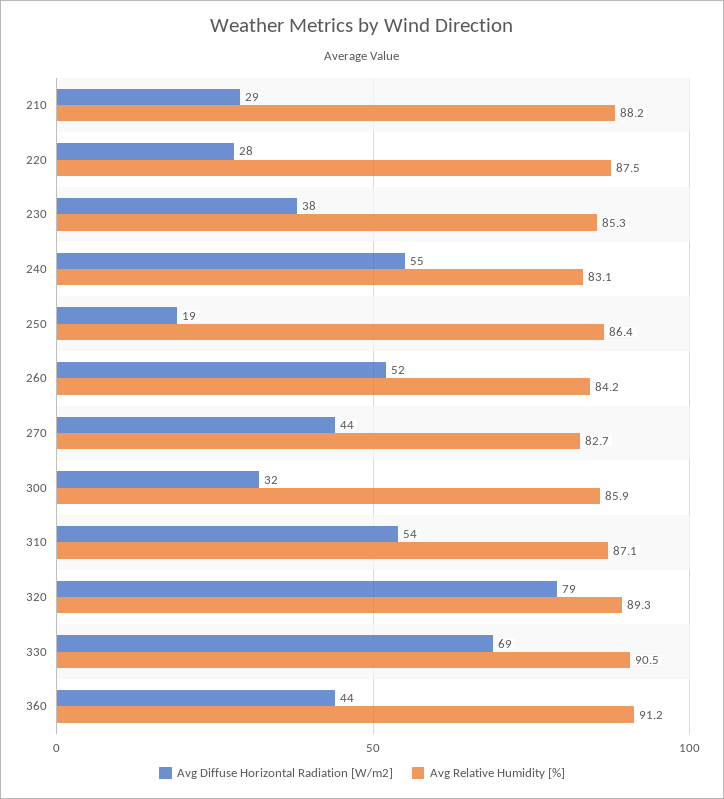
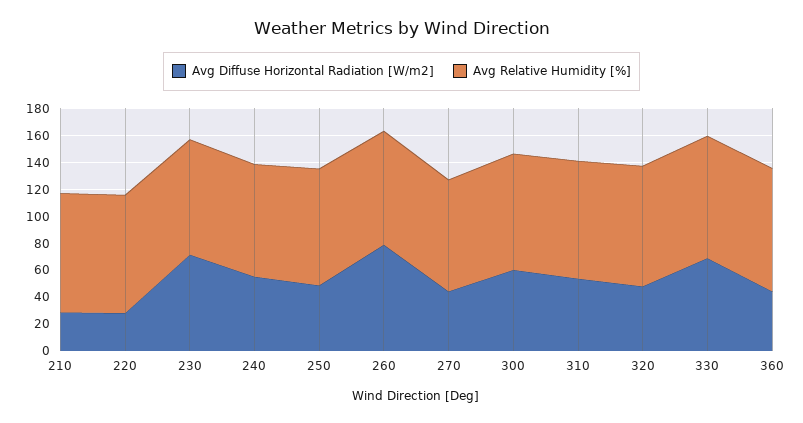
Avg Diffuse Horizontal Radiation [W/m2], 230: 38 -> 70
Avg Diffuse Horizontal Radiation [W/m2], 250: 19 -> 50
Avg Diffuse Horizontal Radiation [W/m2], 260: 52 -> 80
Avg Diffuse Horizontal Radiation [W/m2], 300: 32 -> 60
Avg Diffuse Horizontal Radiation [W/m2], 320: 79 -> 50

